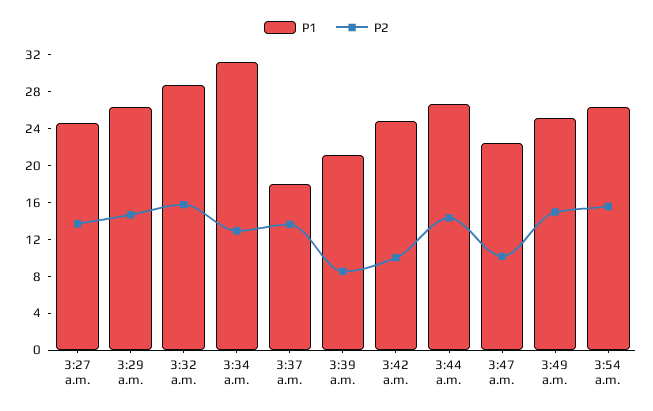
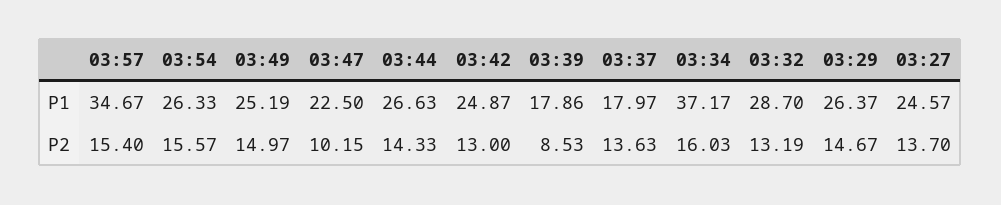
P2, 3:32 a.m.: 16 -> 13.19
P1, 3:34 a.m.: 31 -> 37.17
P2, 3:34 a.m.: 13 -> 16.03
P1, 3:39 a.m.: 21 -> 17.86
P2, 3:42 a.m.: 10 -> 13
P1, 03:57: none -> 34.67
P2, 03:57: none -> 15.4

